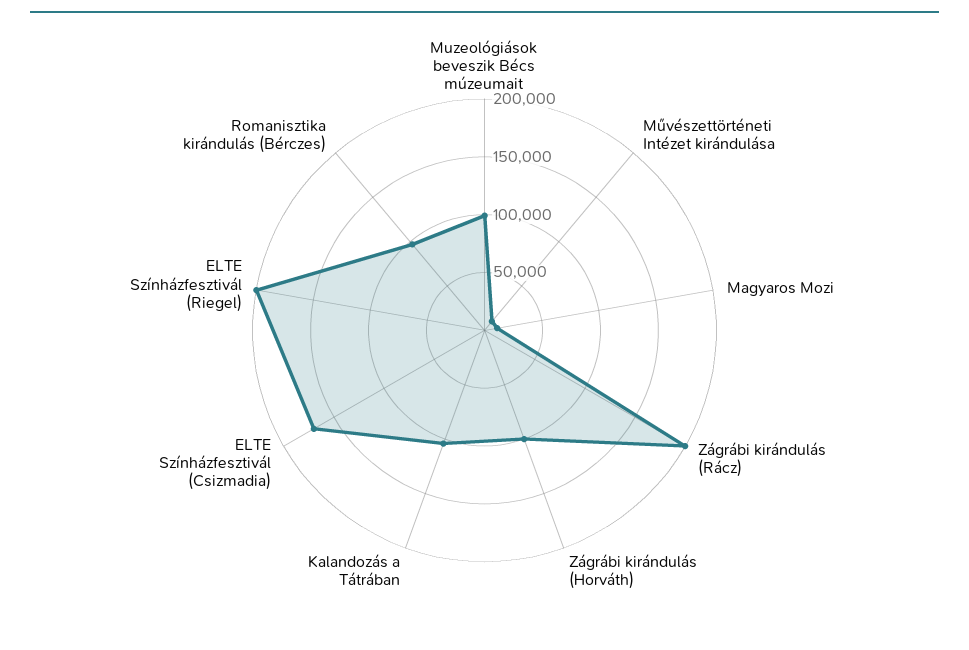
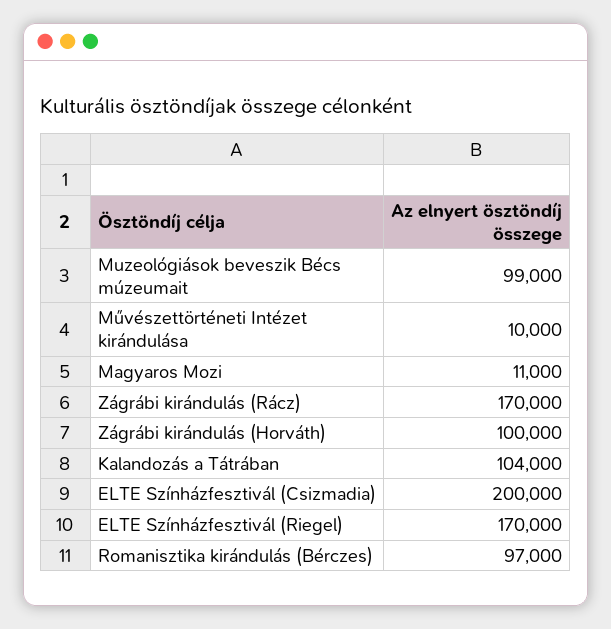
Zágrábi kirándulás (Rácz): 200000 -> 170000
ELTE Színházfesztivál (Csizmadia): 170000 -> 200000
ELTE Színházfesztivál (Riegel): 200000 -> 170000

